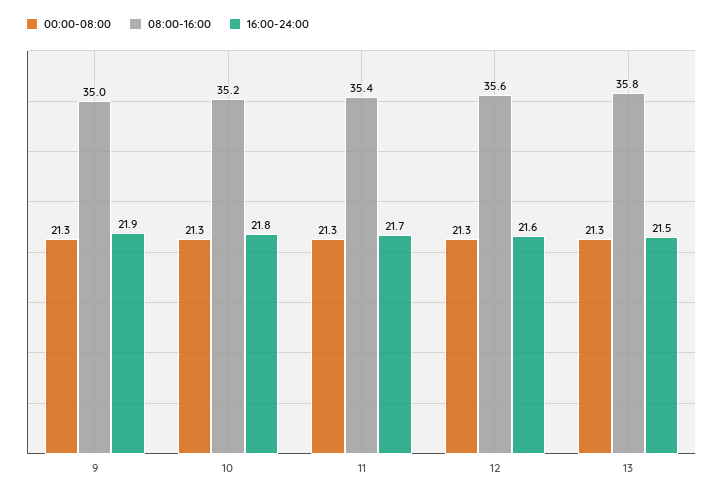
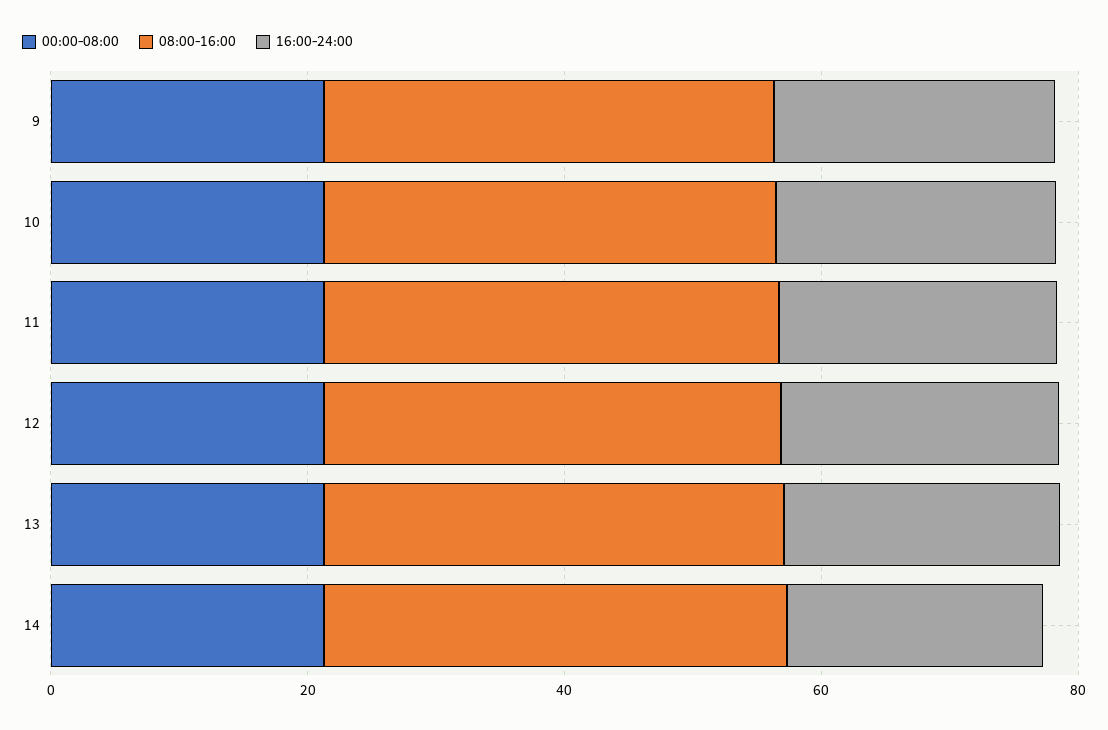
00:00-08:00, 14: none -> 20
08:00-16:00, 14: none -> 35
16:00-24:00, 14: none -> 20

